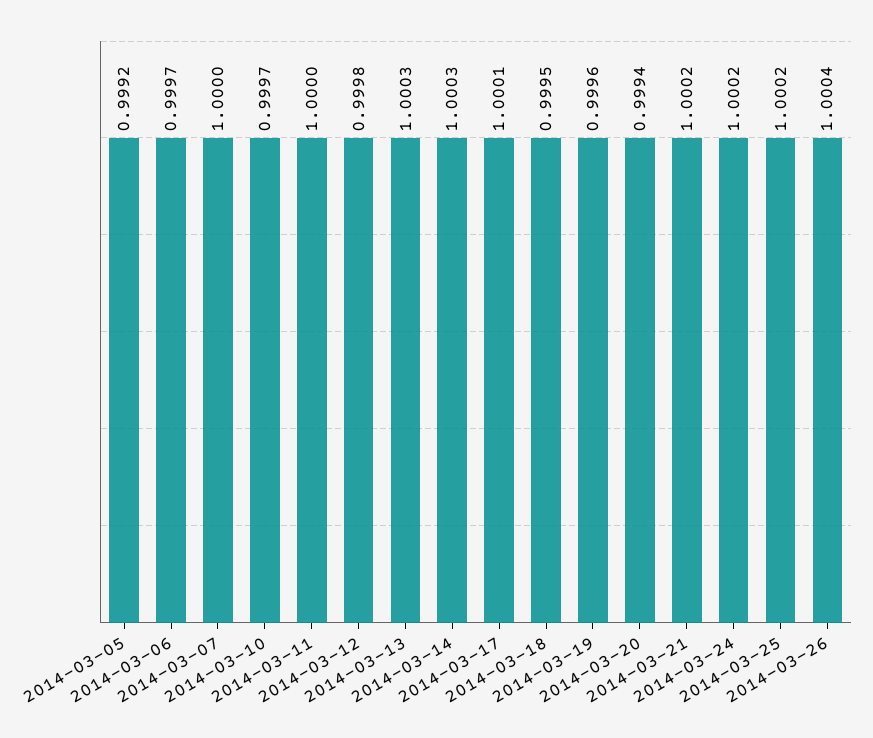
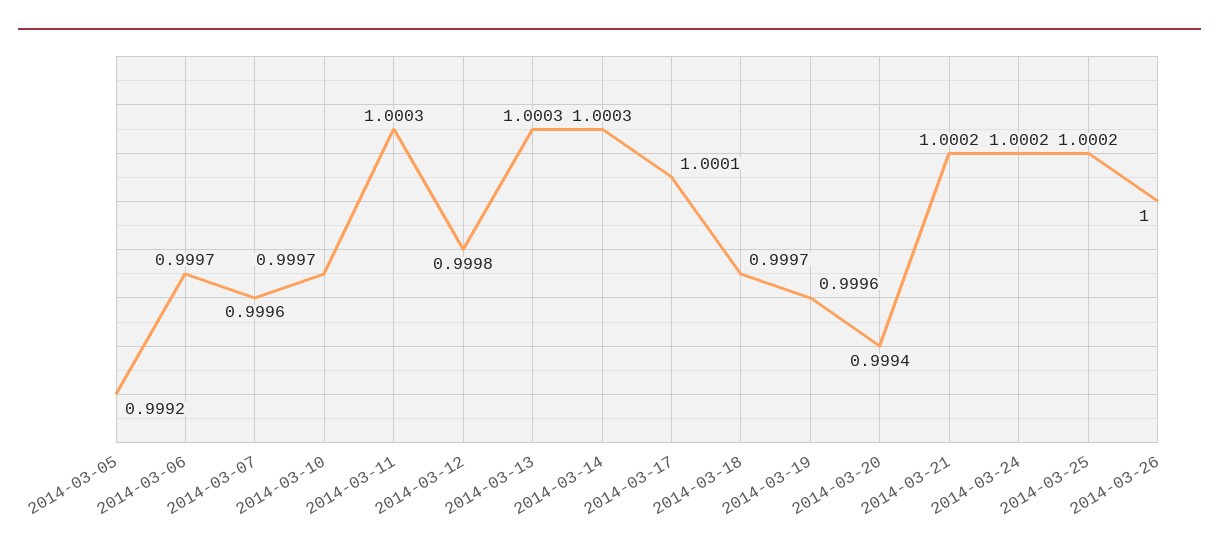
2014-03-07: 1 -> 0.9996
2014-03-11: 1 -> 1.0003
2014-03-18: 0.9995 -> 0.9997
2014-03-26: 1.0004 -> 1

